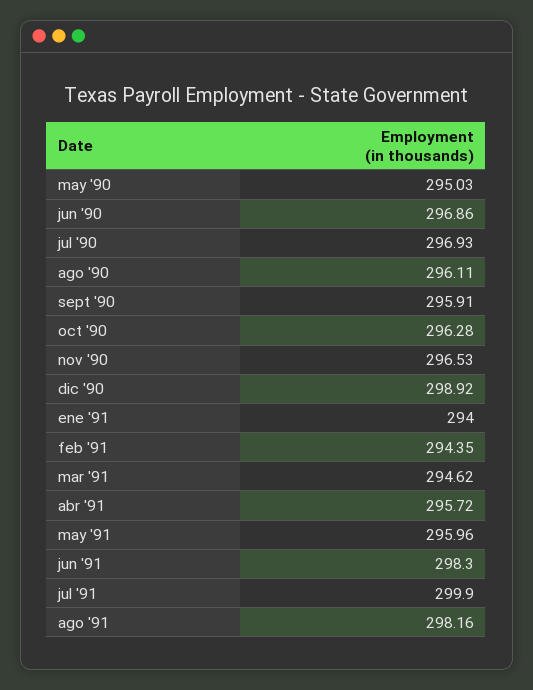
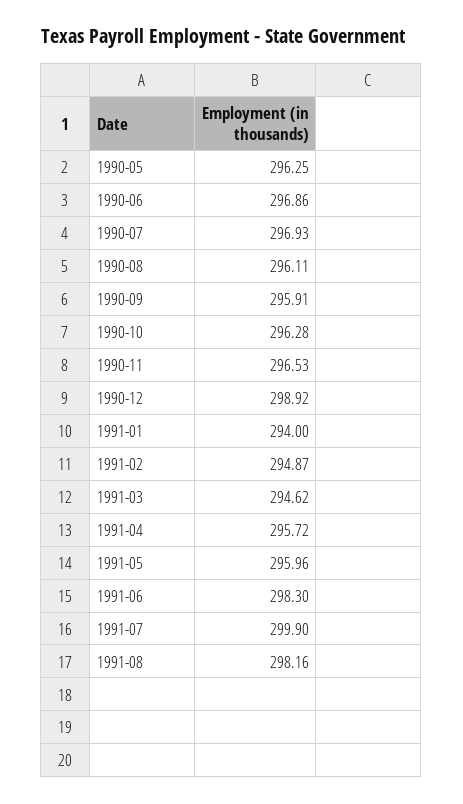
may '90: 295.03 -> 296.25
feb '91: 294.35 -> 294.87

